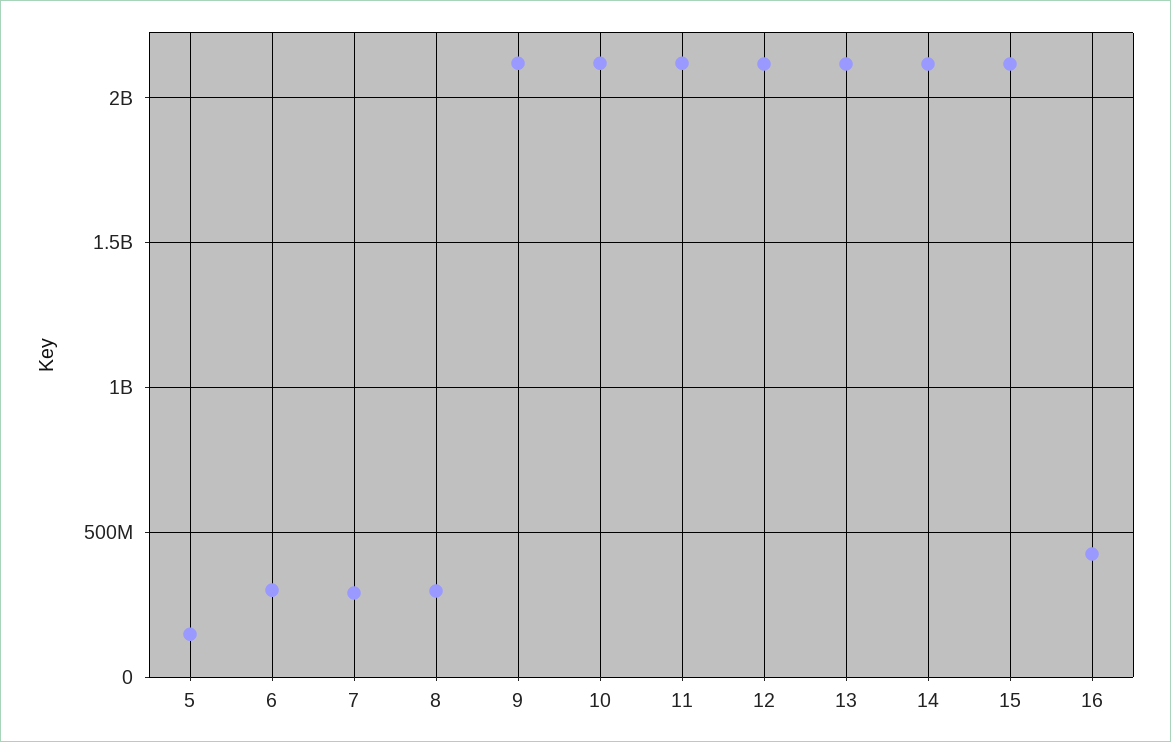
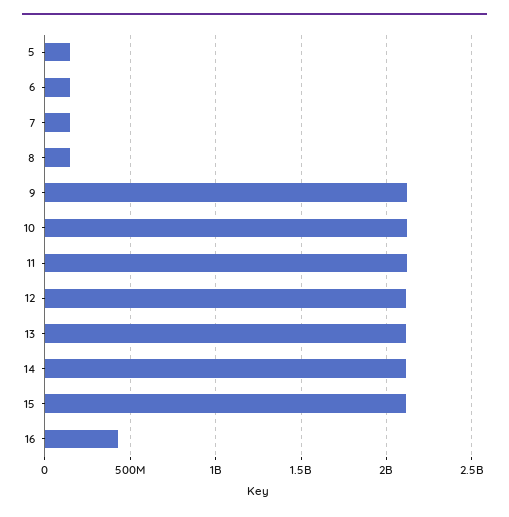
6: 300000000 -> 150000000
7: 300000000 -> 150000000
8: 300000000 -> 150000000

